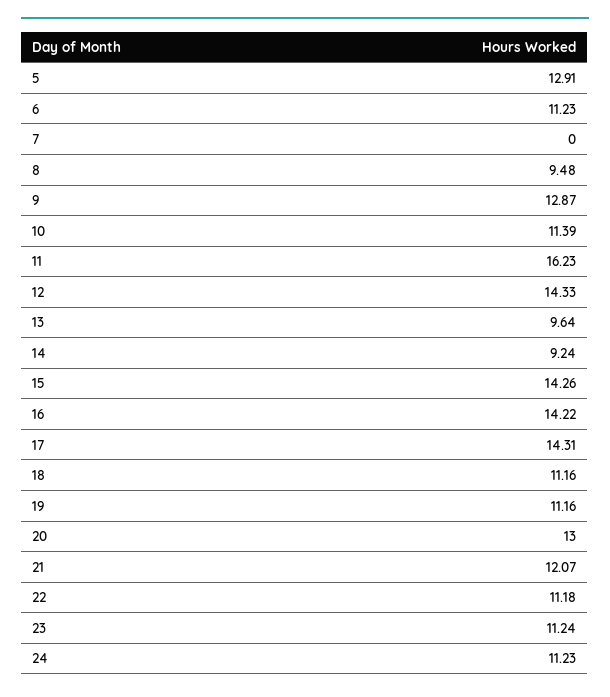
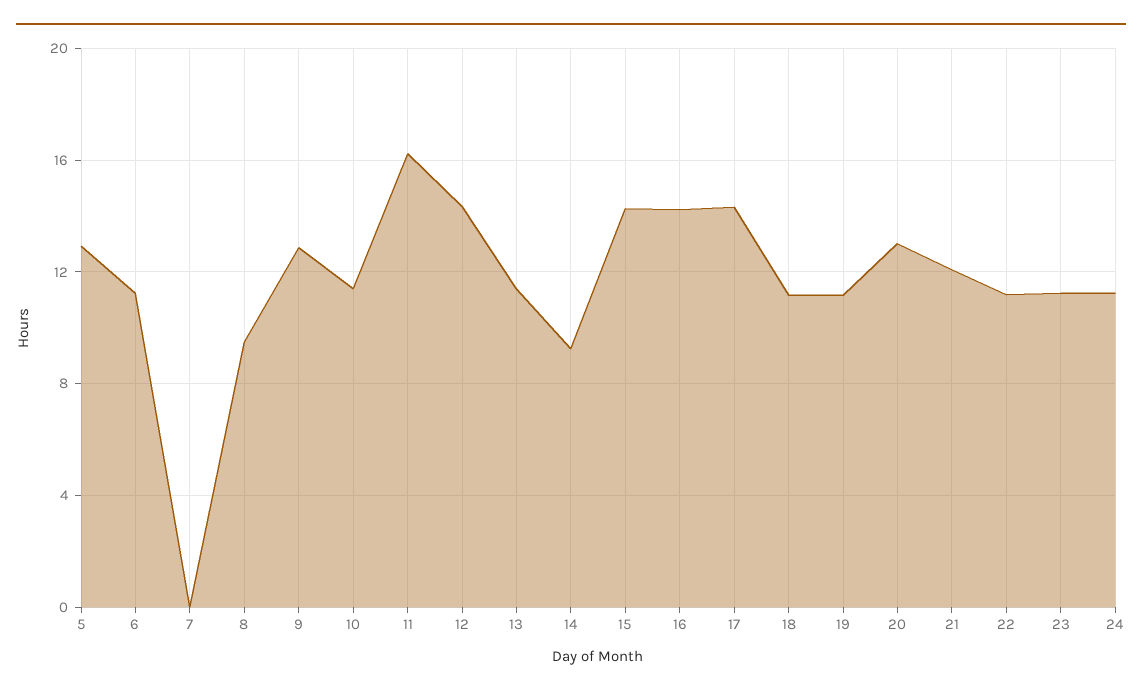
13: 9.64 -> 11.5

